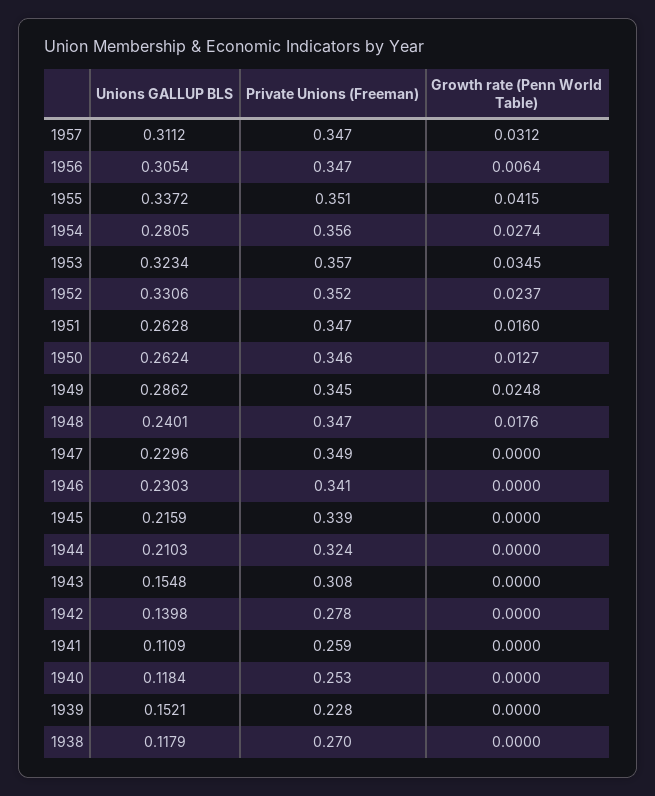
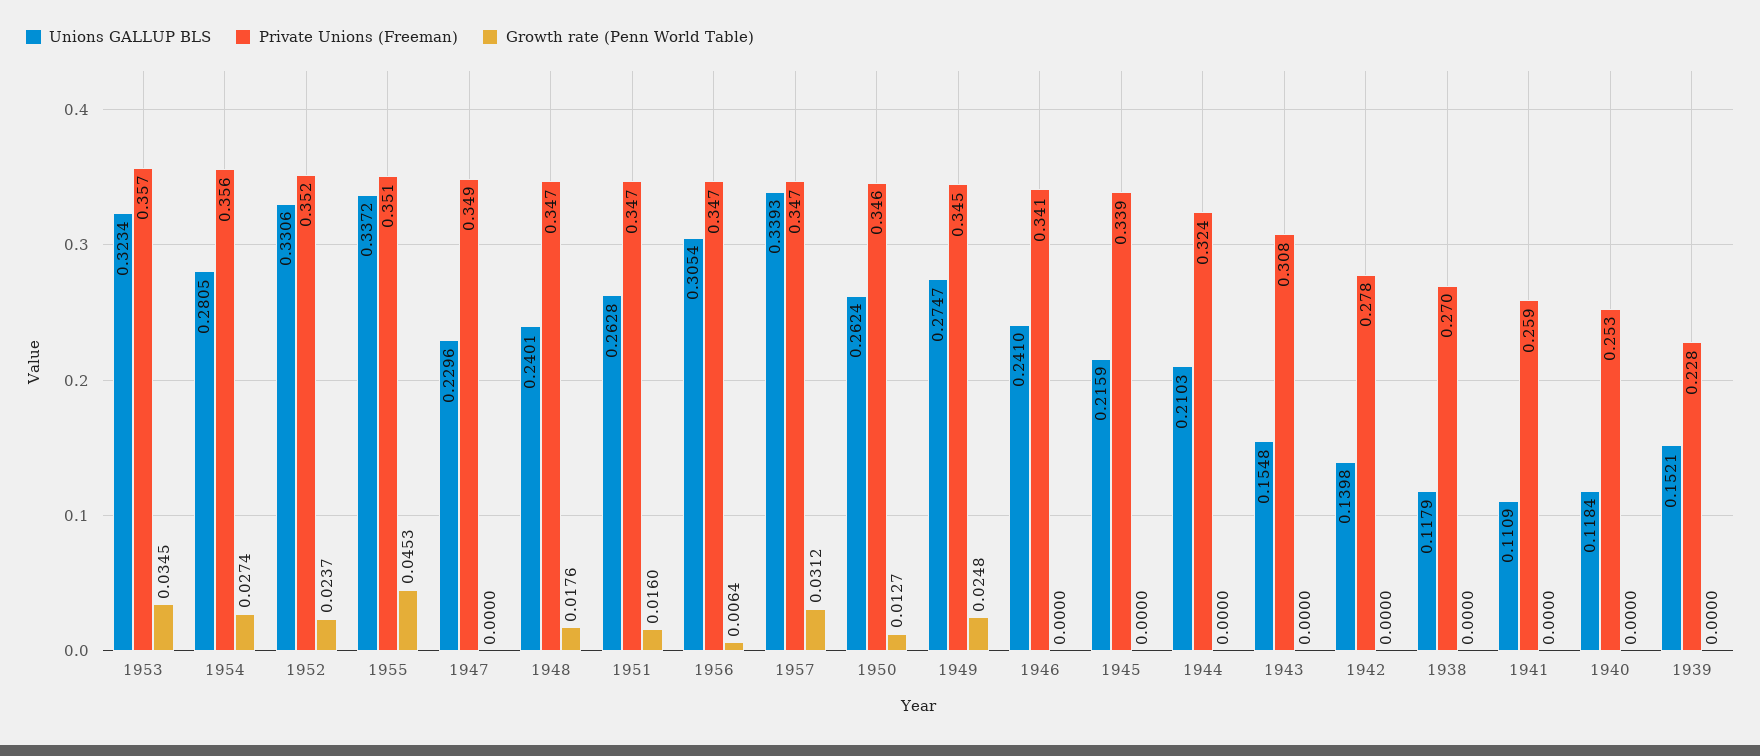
Unions GALLUP BLS, 1957: 0.3112 -> 0.3393
Growth rate (Penn World Table), 1955: 0.0415 -> 0.0453
Unions GALLUP BLS, 1949: 0.2862 -> 0.2747
Unions GALLUP BLS, 1946: 0.2303 -> 0.241

